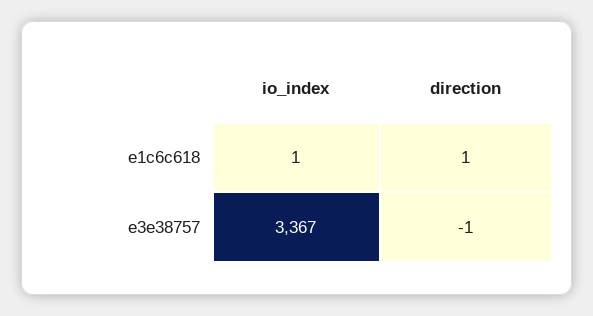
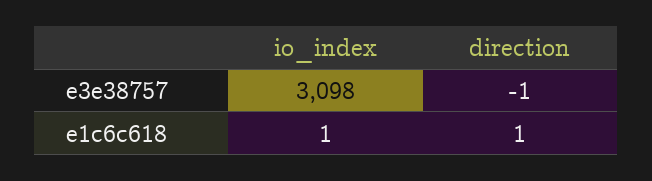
io_index, e3e38757: 3367 -> 3098

